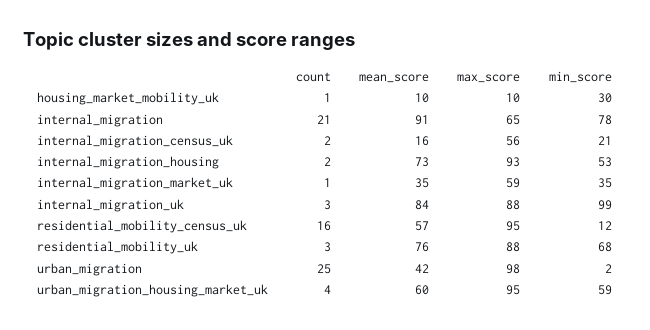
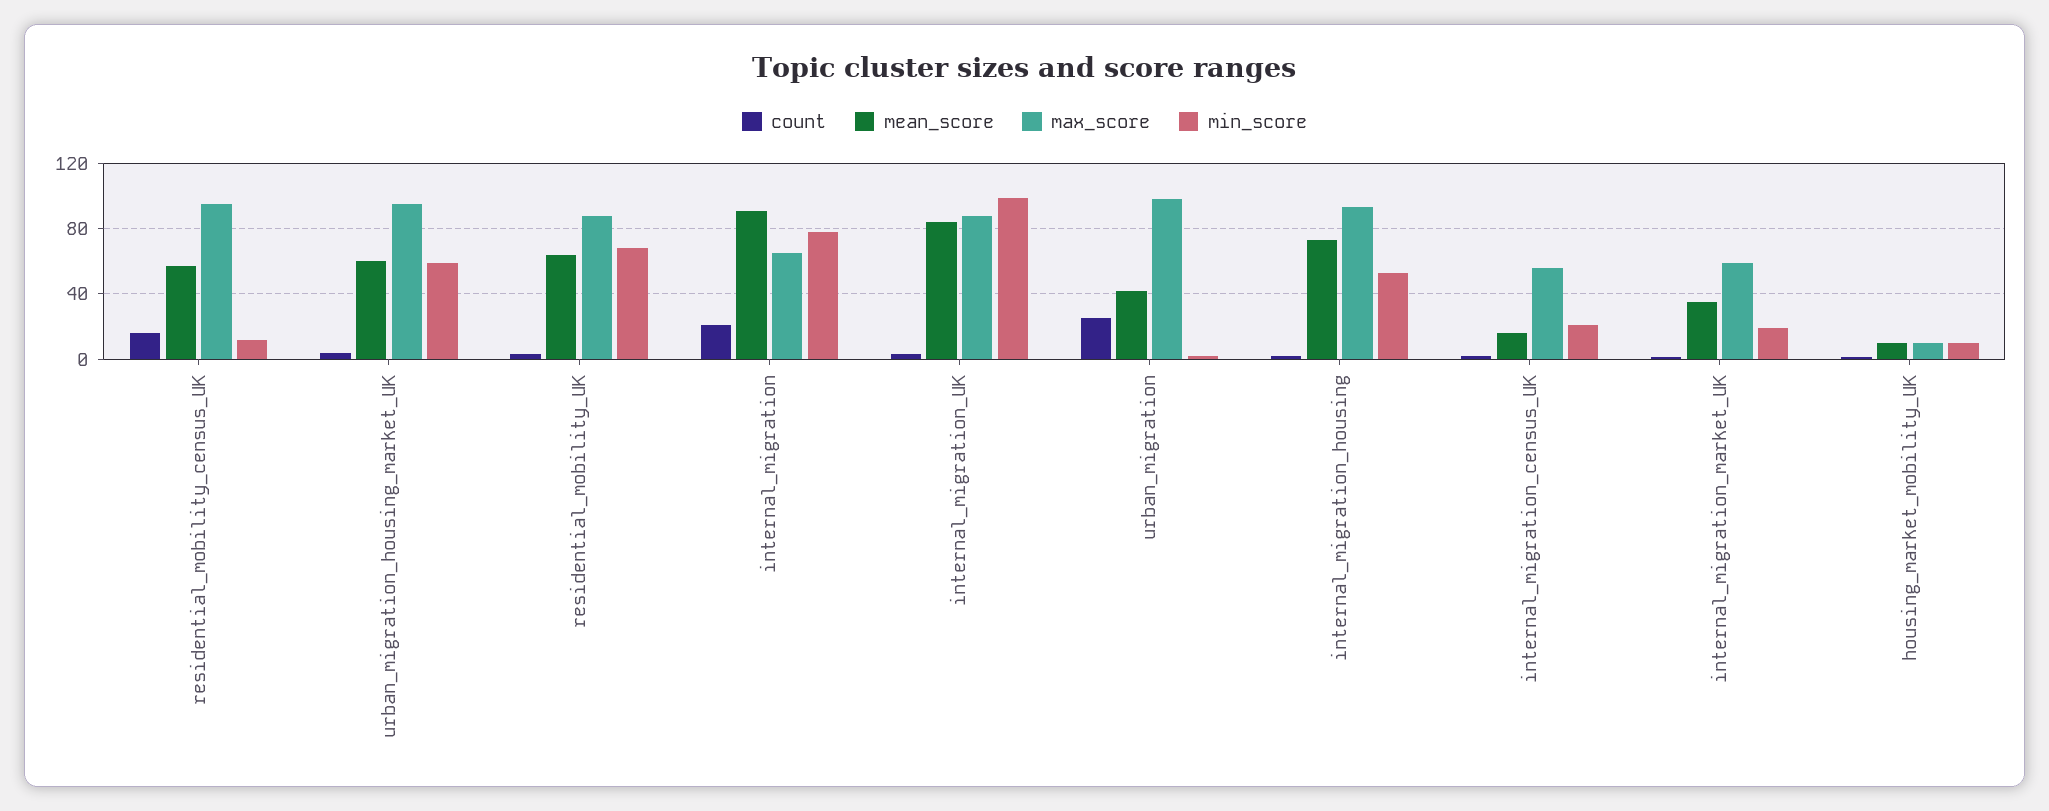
min_score, housing_market_mobility_uk: 30 -> 10
min_score, internal_migration_market_uk: 35 -> 20
mean_score, residential_mobility_uk: 76 -> 65

